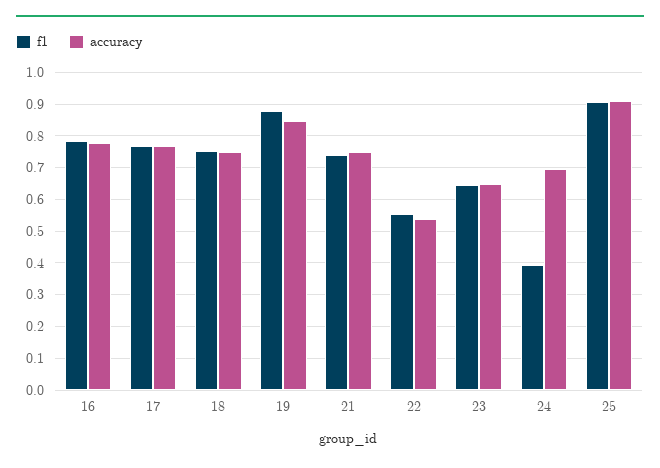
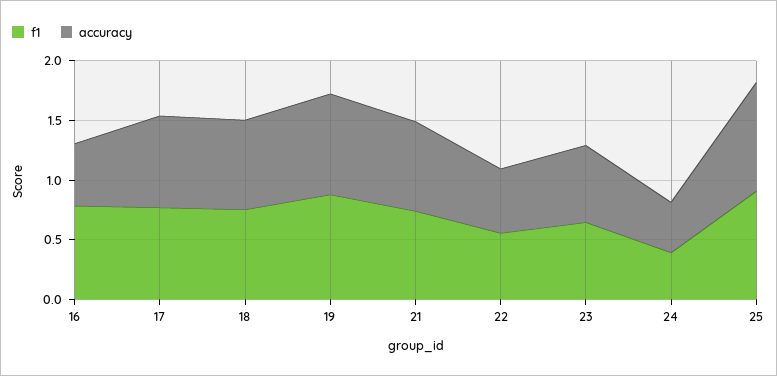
accuracy, 16: 0.78 -> 0.5
accuracy, 24: 0.7 -> 0.4

